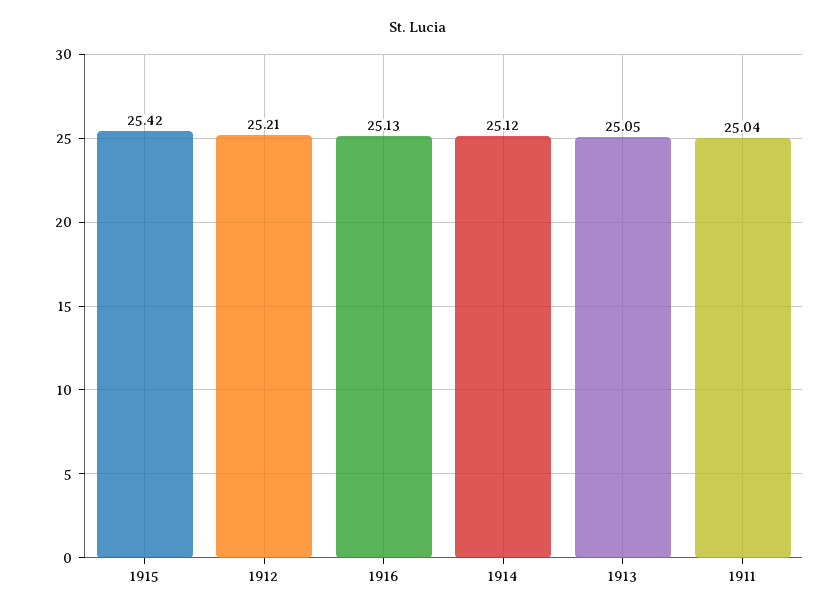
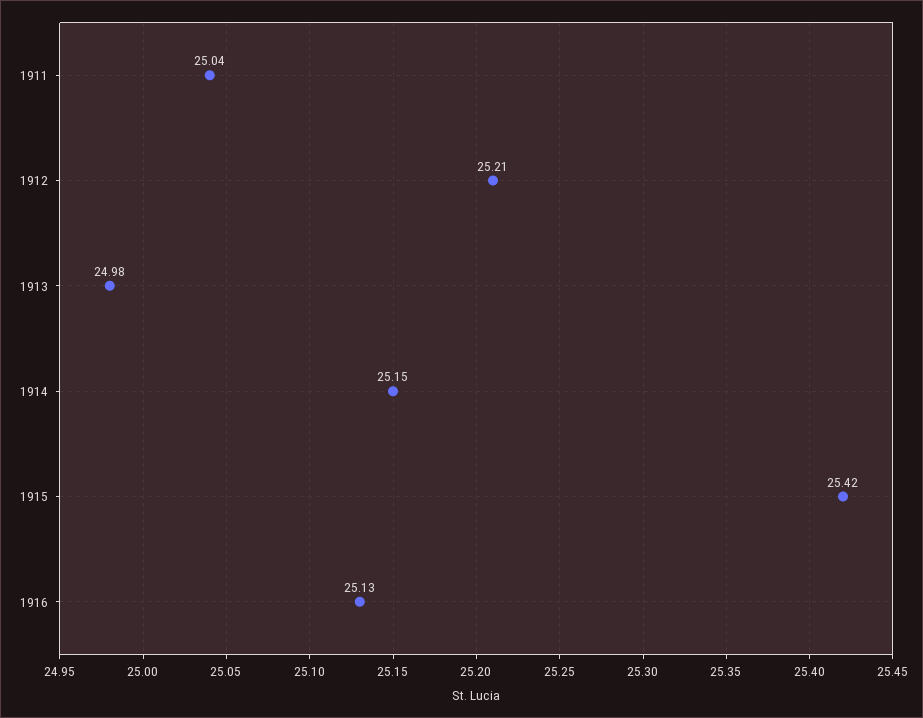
1914: 25.12 -> 25.15
1913: 25.05 -> 24.98

